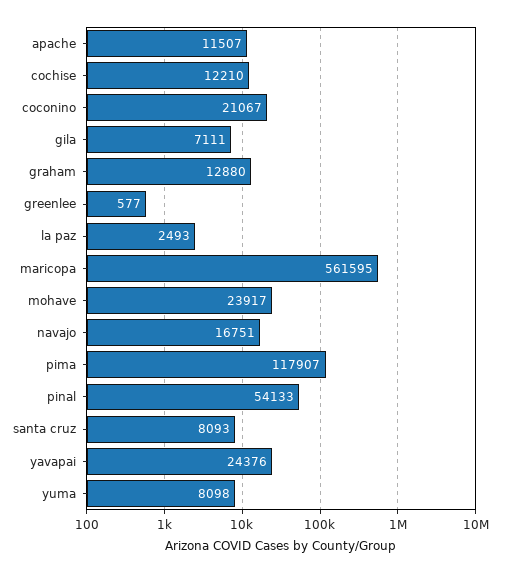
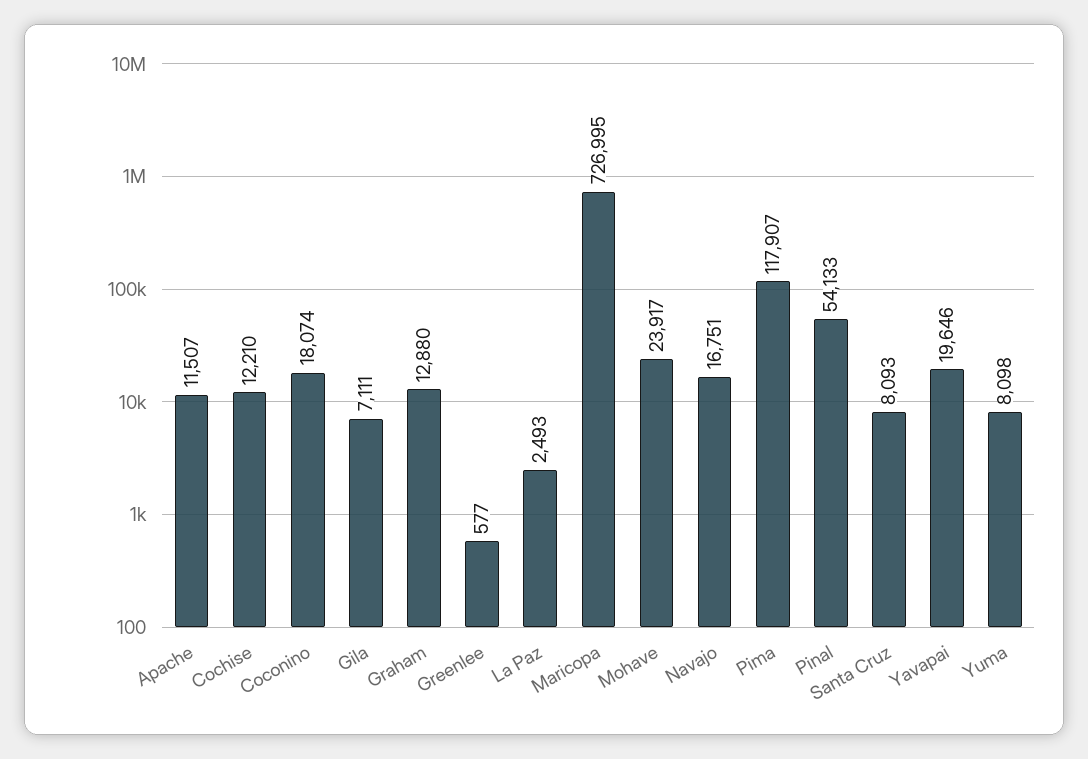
coconino: 21067 -> 18074
maricopa: 561595 -> 726995
yavapai: 24376 -> 19646

